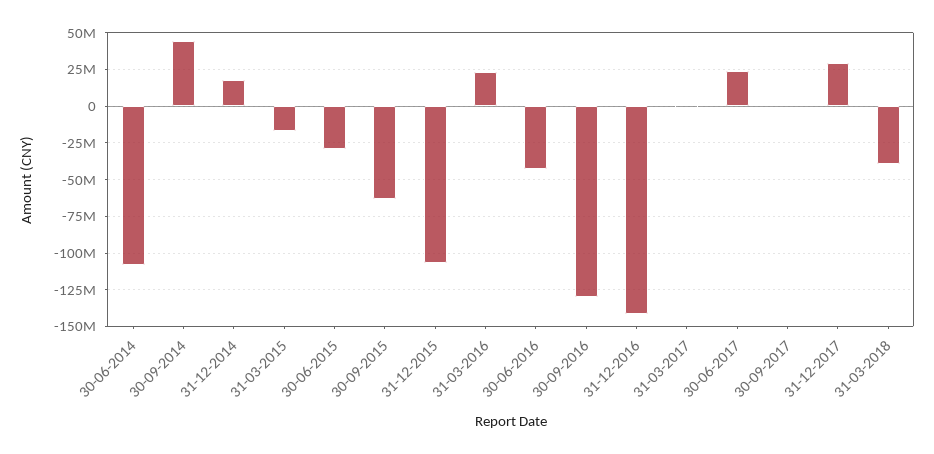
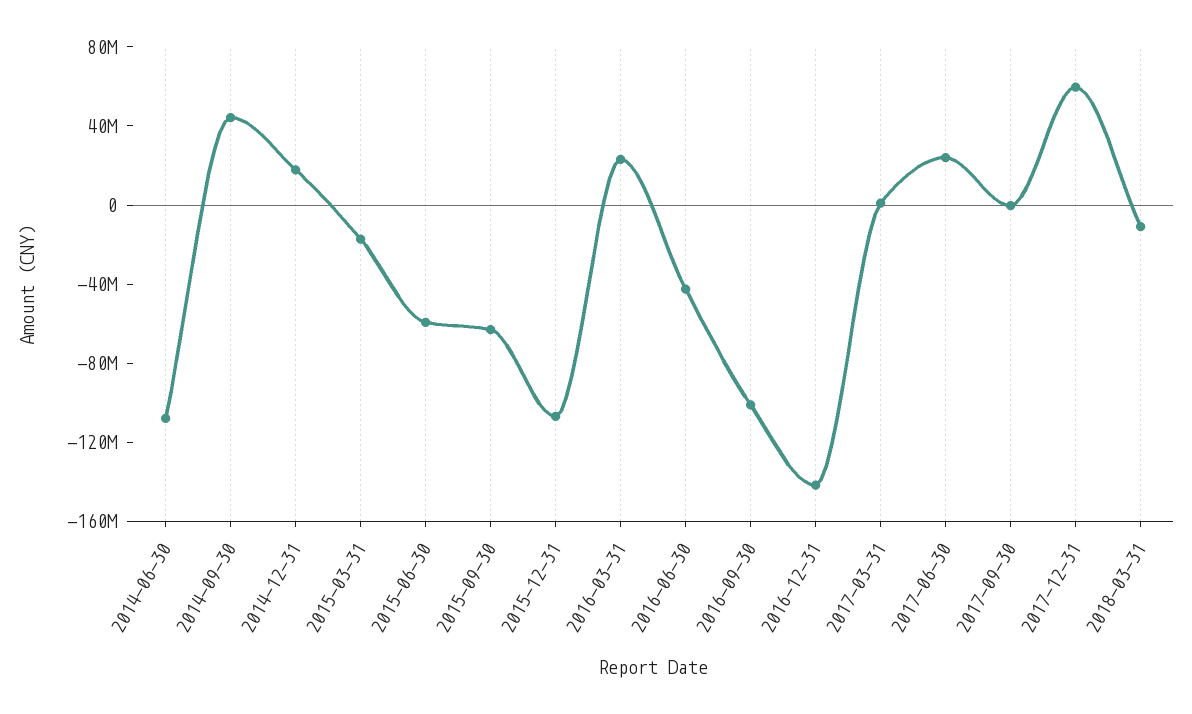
30-06-2015: -30000000 -> -60000000
30-09-2016: -130000000 -> -100000000
31-12-2017: 30000000 -> 60000000
31-03-2018: -40000000 -> -10000000

